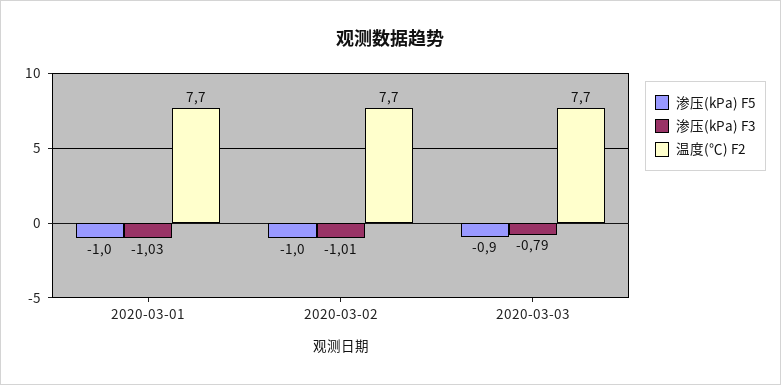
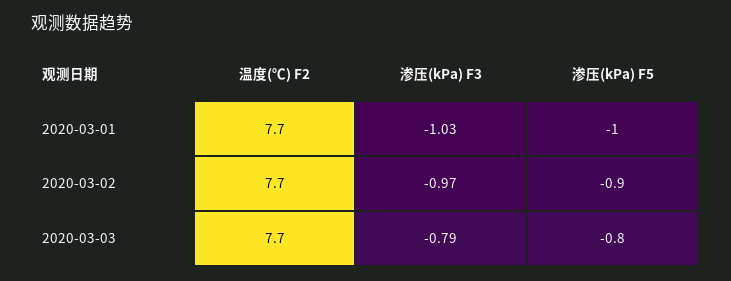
渗压(kPa) F5, 2020-03-02: -1 -> -0.9
渗压(kPa) F3, 2020-03-02: -1.01 -> -0.97
渗压(kPa) F5, 2020-03-03: -0.9 -> -0.8

